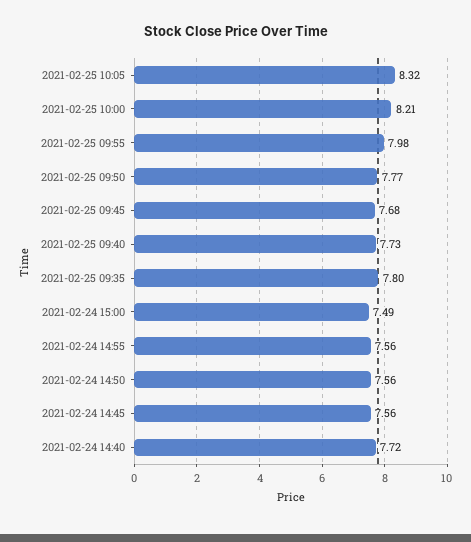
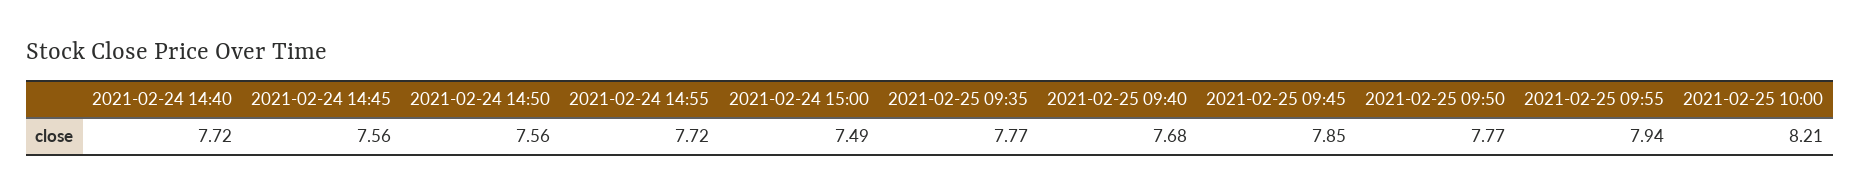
2021-02-25 10:05: 8.32 -> none
2021-02-25 09:55: 7.98 -> 7.94
2021-02-25 09:45: 7.68 -> 7.85
2021-02-25 09:40: 7.73 -> 7.68
2021-02-25 09:35: 7.8 -> 7.77
2021-02-24 14:55: 7.56 -> 7.72

